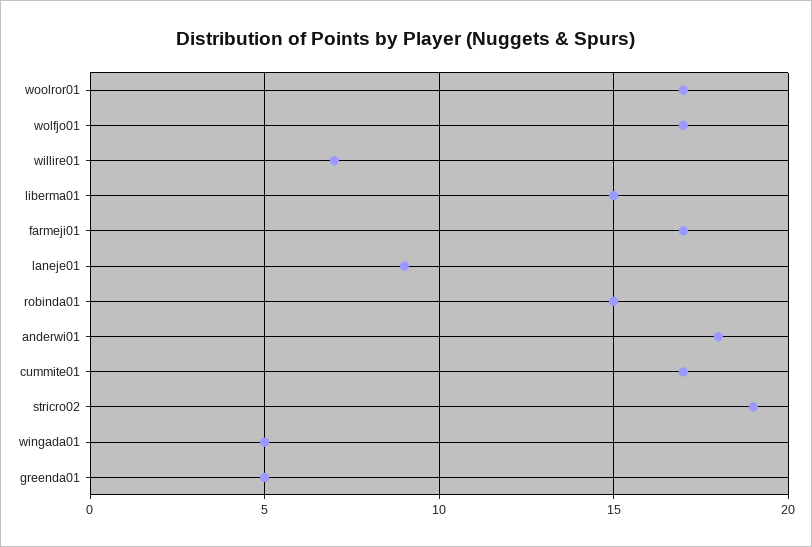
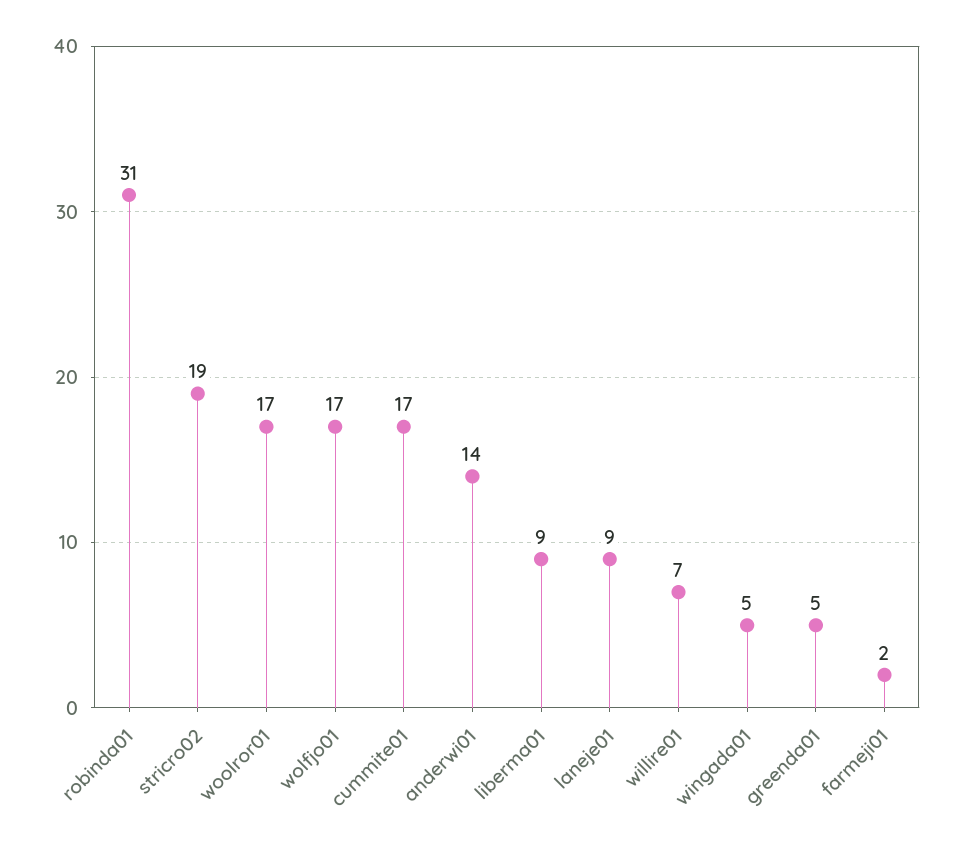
liberma01: 15 -> 9
farmeji01: 17 -> 2
robinda01: 15 -> 31
anderwi01: 18 -> 14

